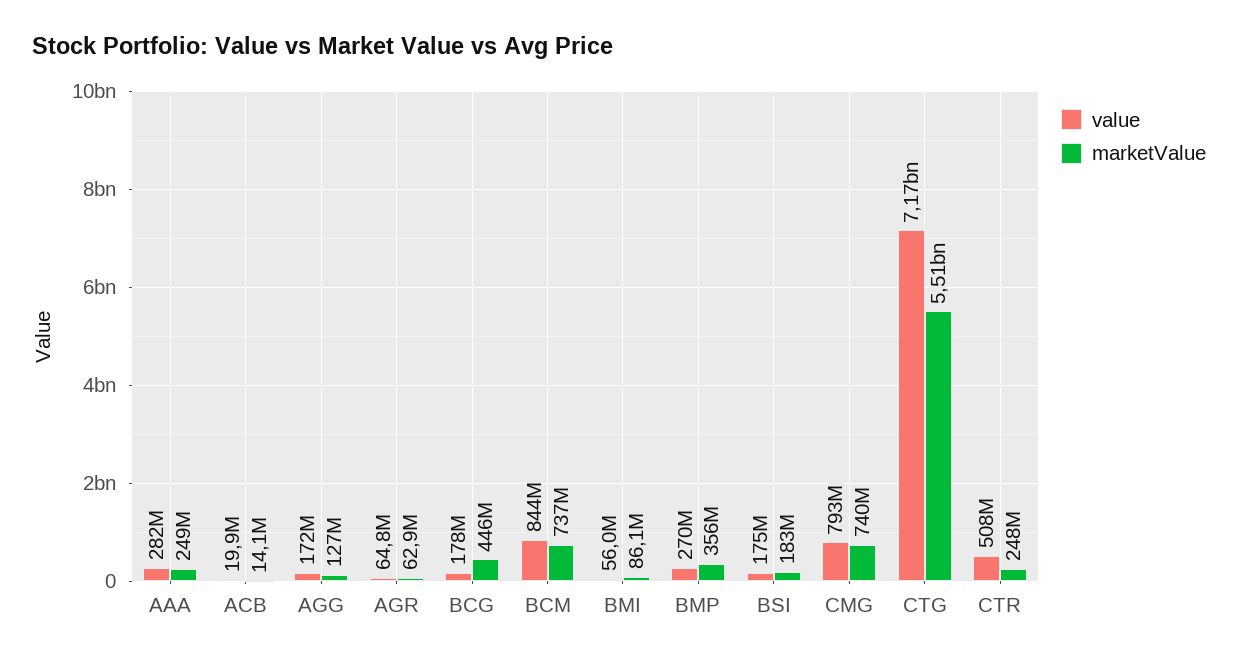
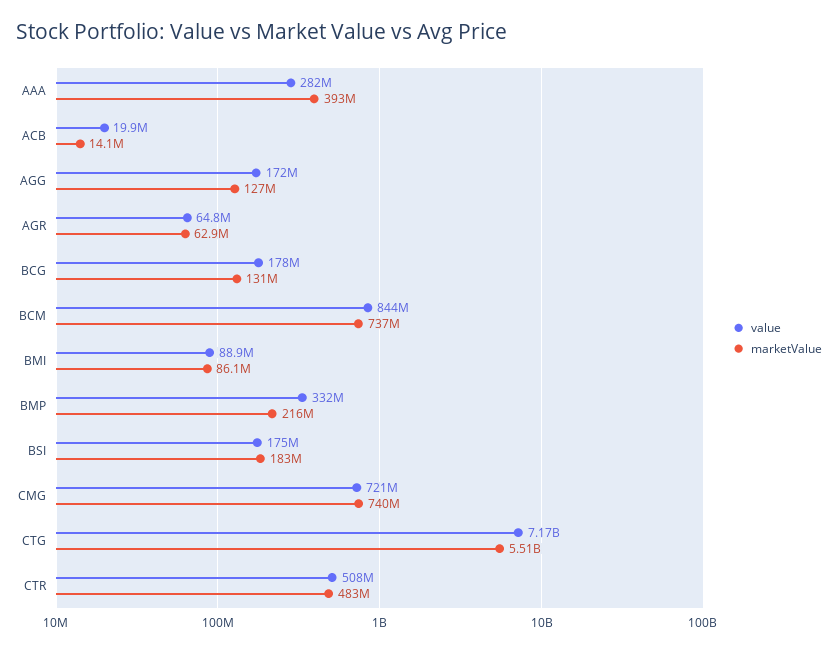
marketValue, AAA: 249000000 -> 393000000
marketValue, BCG: 446000000 -> 131000000
value, BMI: 56000000 -> 88900000
value, BMP: 270000000 -> 332000000
marketValue, BMP: 356000000 -> 216000000
value, CMG: 793000000 -> 721000000
marketValue, CTR: 248000000 -> 483000000

